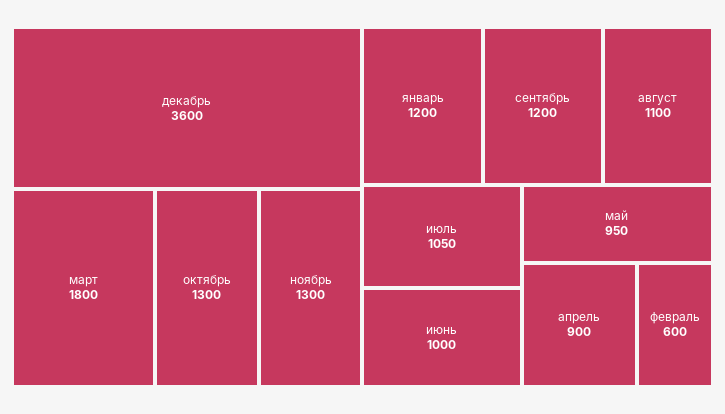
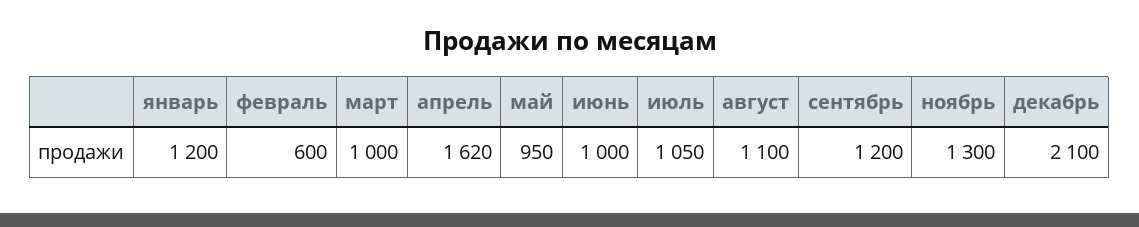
декабрь: 3600 -> 2100
март: 1800 -> 1000
октябрь: 1300 -> none
апрель: 900 -> 1620

